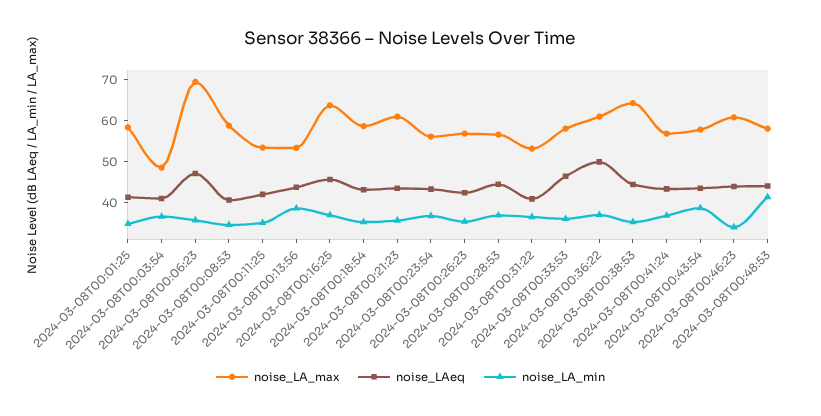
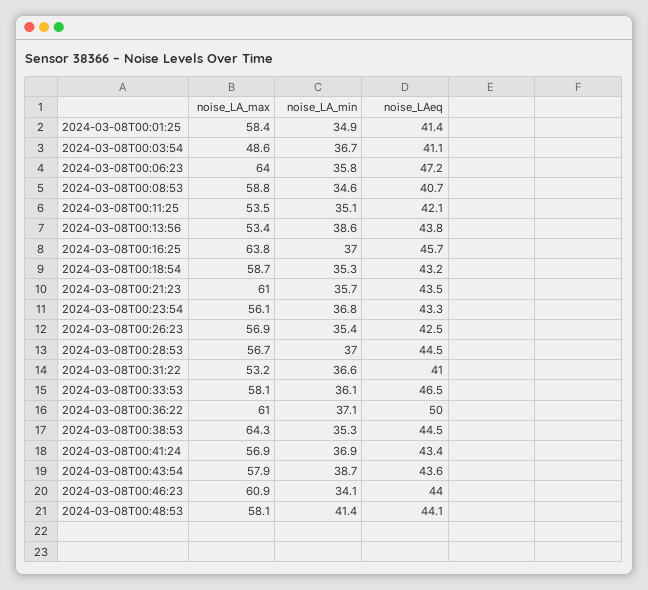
noise_LA_max, 2024-03-08T00:06:23: 70 -> 64

